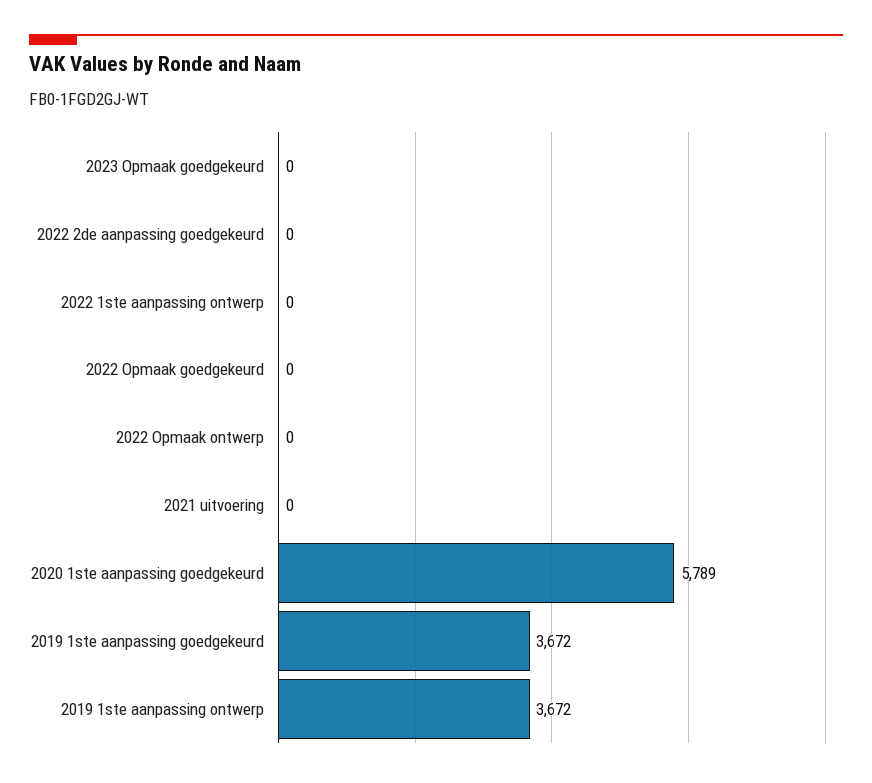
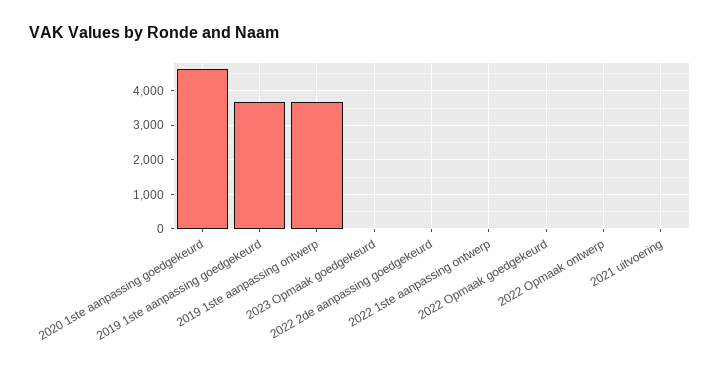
2020 1ste aanpassing goedgekeurd: 5789 -> 4600

